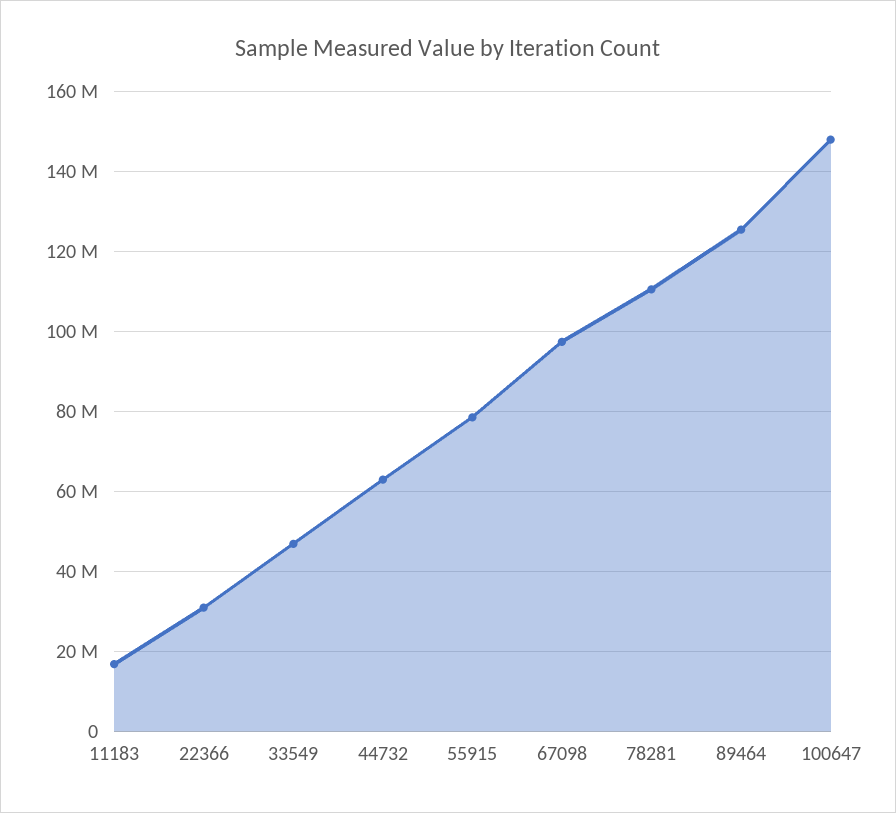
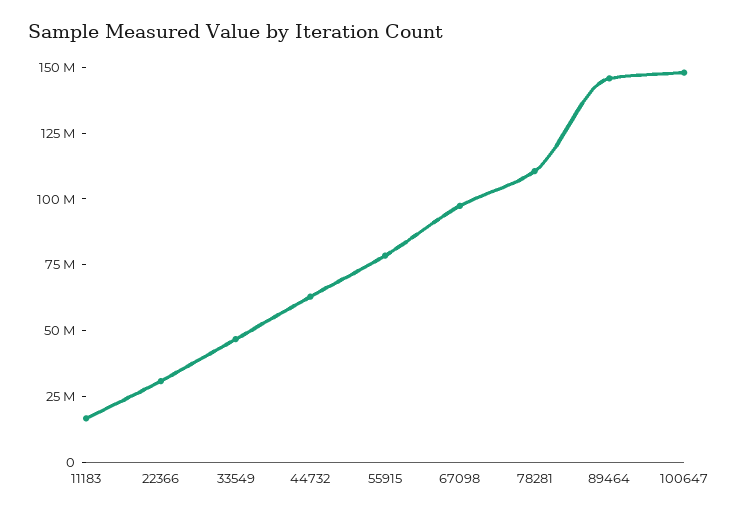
89464: 126000000 -> 145000000

